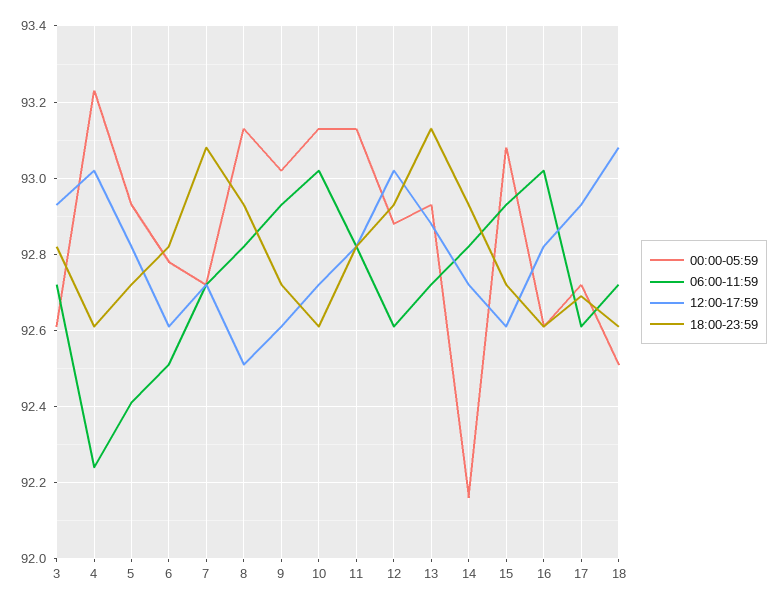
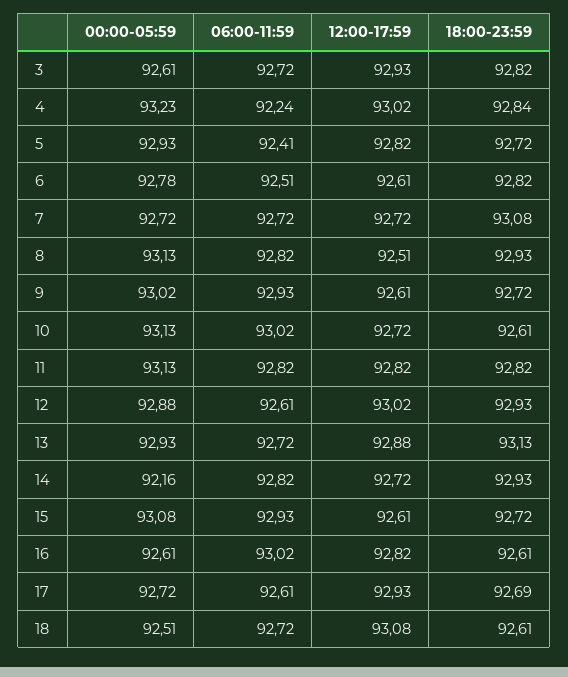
18:00-23:59, 4: 92.6 -> 92.84

